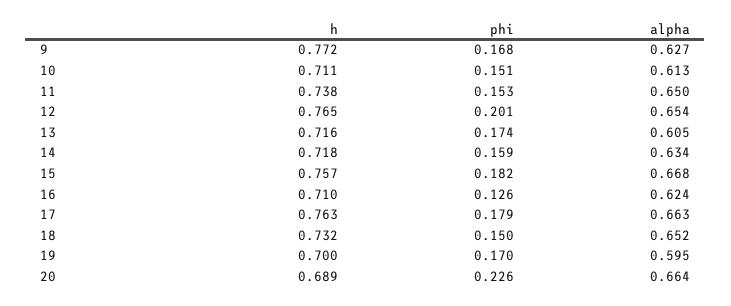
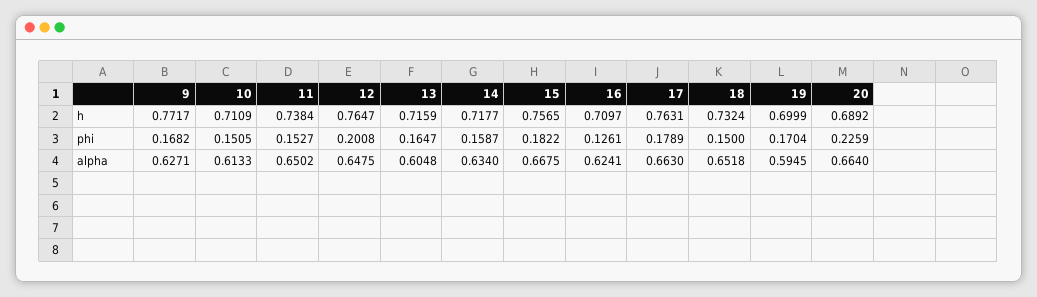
alpha, 12: 0.654 -> 0.6475
phi, 13: 0.174 -> 0.1647

